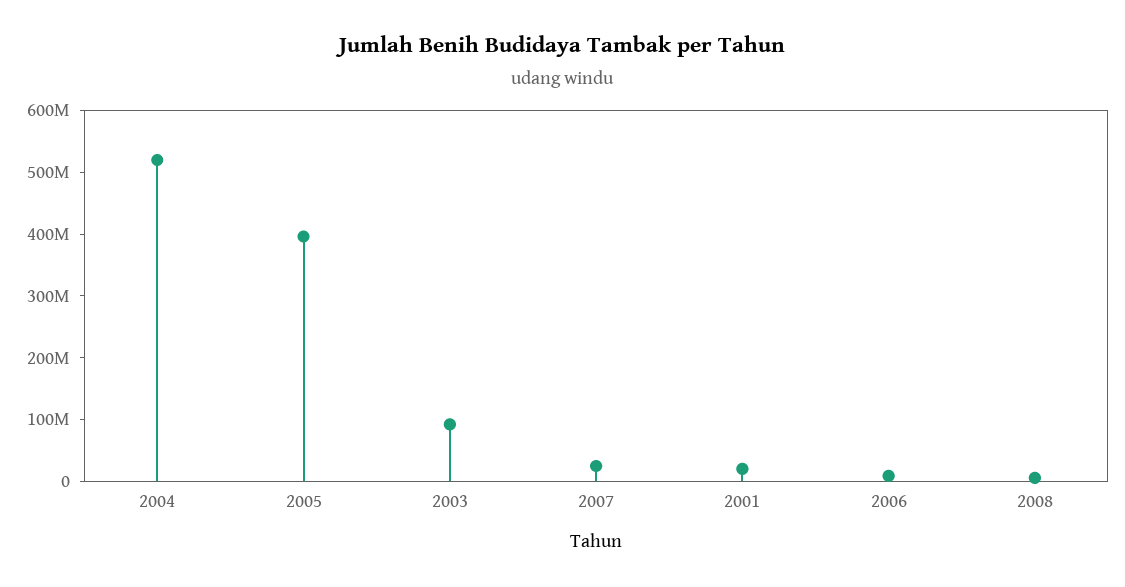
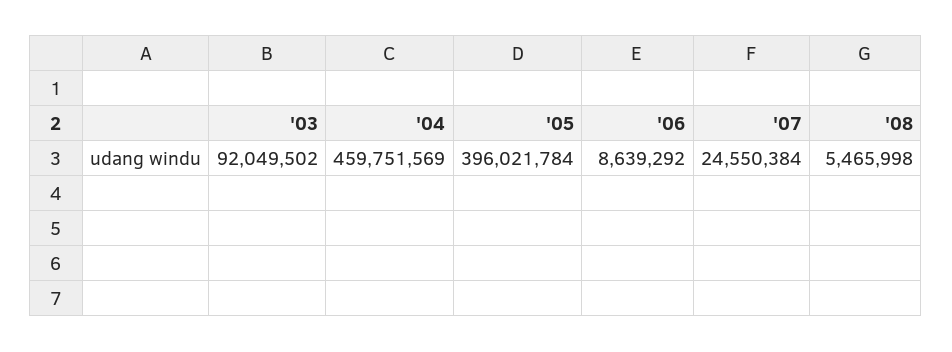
2004: 520000000 -> 459751569
2001: 20000000 -> none

